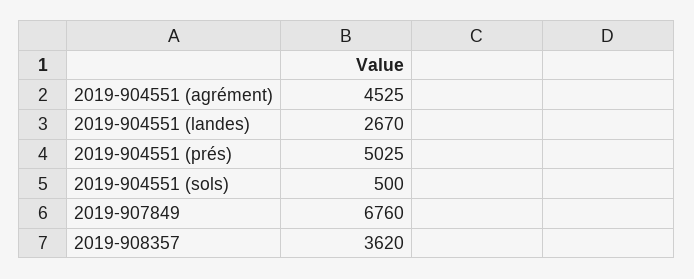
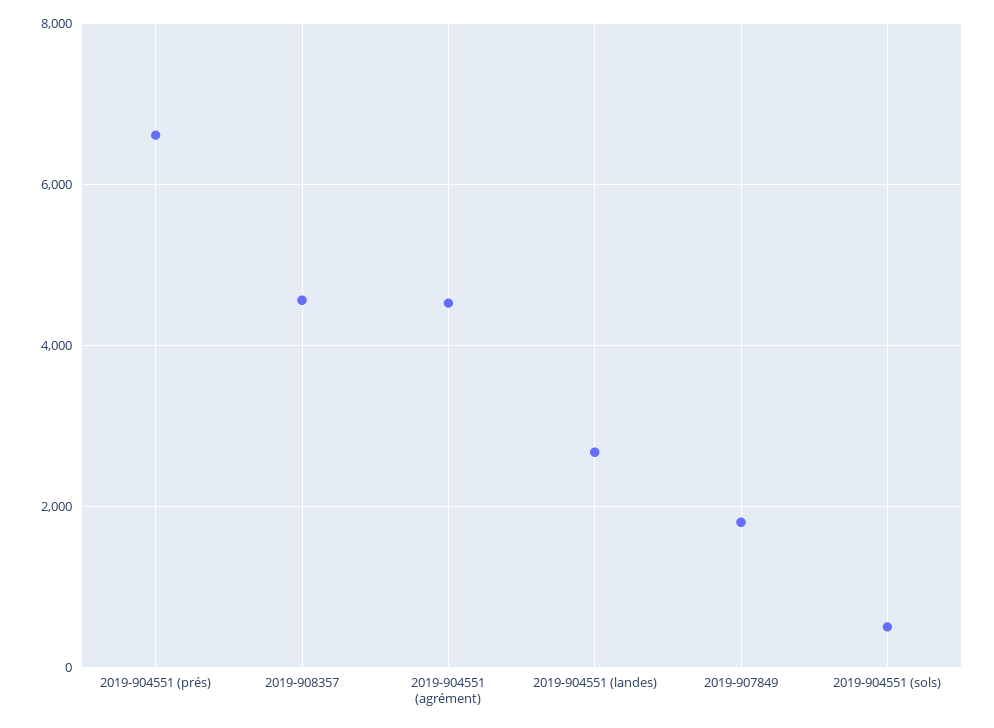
2019-904551 (prés): 5025 -> 6600
2019-907849: 6760 -> 1800
2019-908357: 3620 -> 4600

